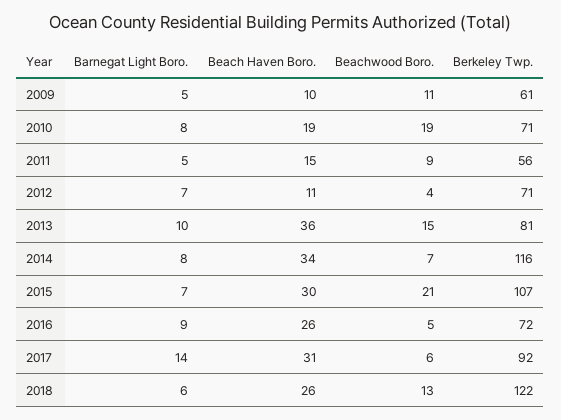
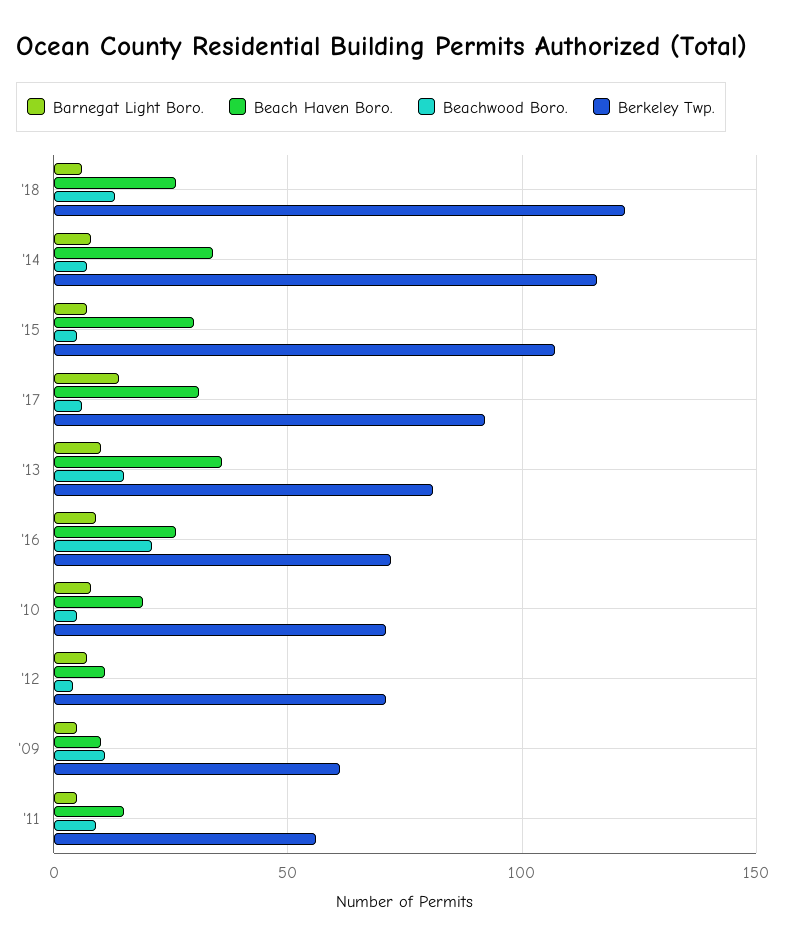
Beachwood Boro., 2010: 19 -> 5
Beachwood Boro., 2015: 21 -> 5
Beachwood Boro., 2016: 5 -> 20

